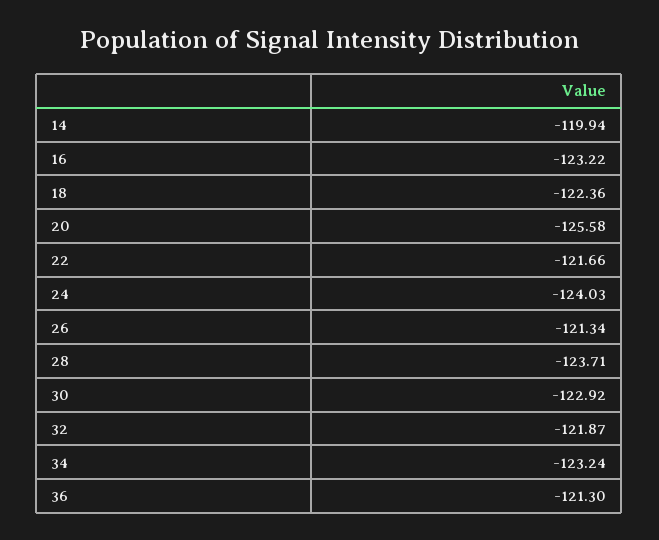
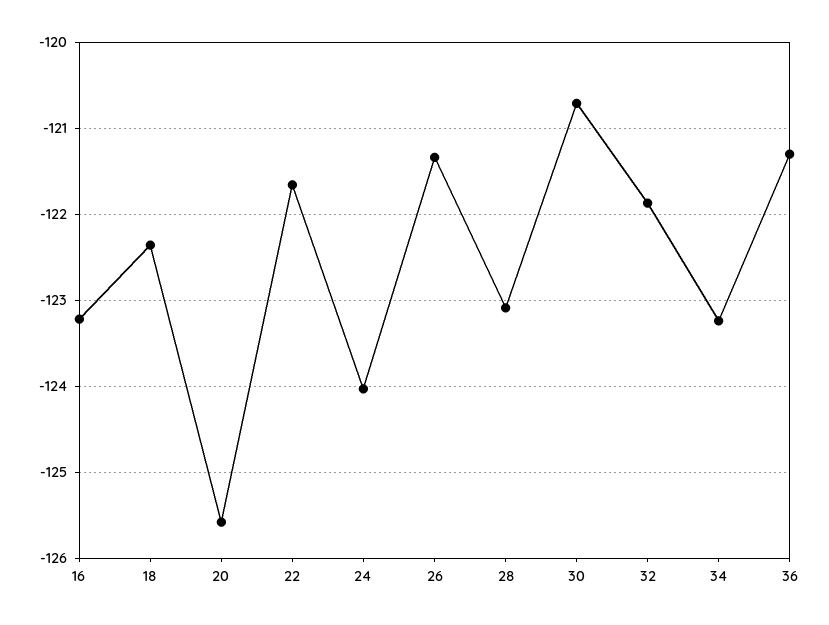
14: -119.94 -> none
28: -123.71 -> -123.1
30: -122.92 -> -120.7

